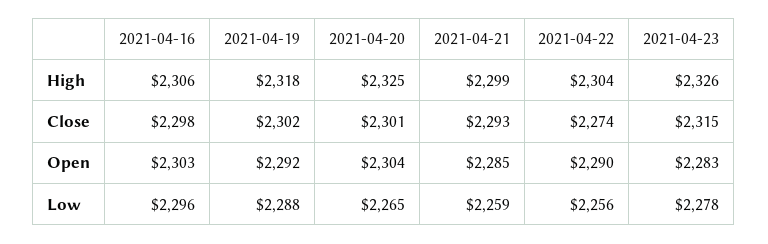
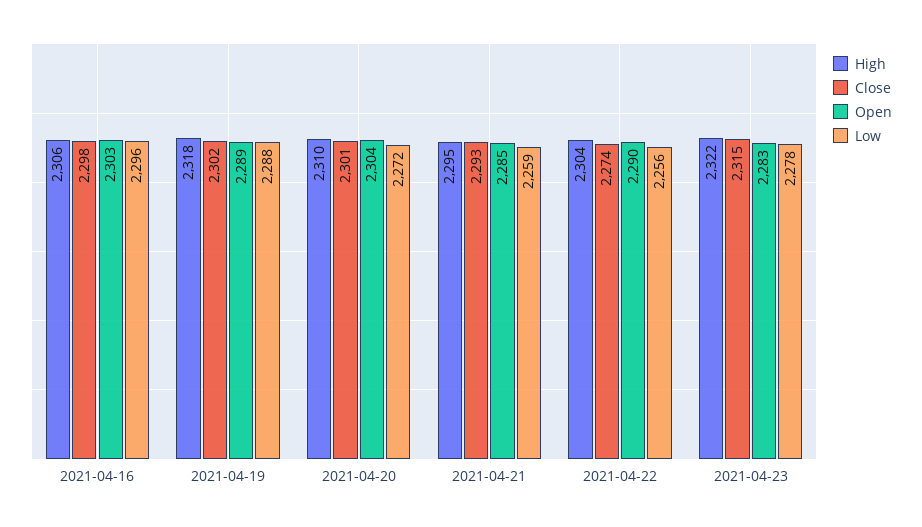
High, 2021-04-20: 2325 -> 2310
High, 2021-04-21: 2299 -> 2295
High, 2021-04-23: 2326 -> 2322
Open, 2021-04-19: 2292 -> 2289
Low, 2021-04-20: 2265 -> 2272

